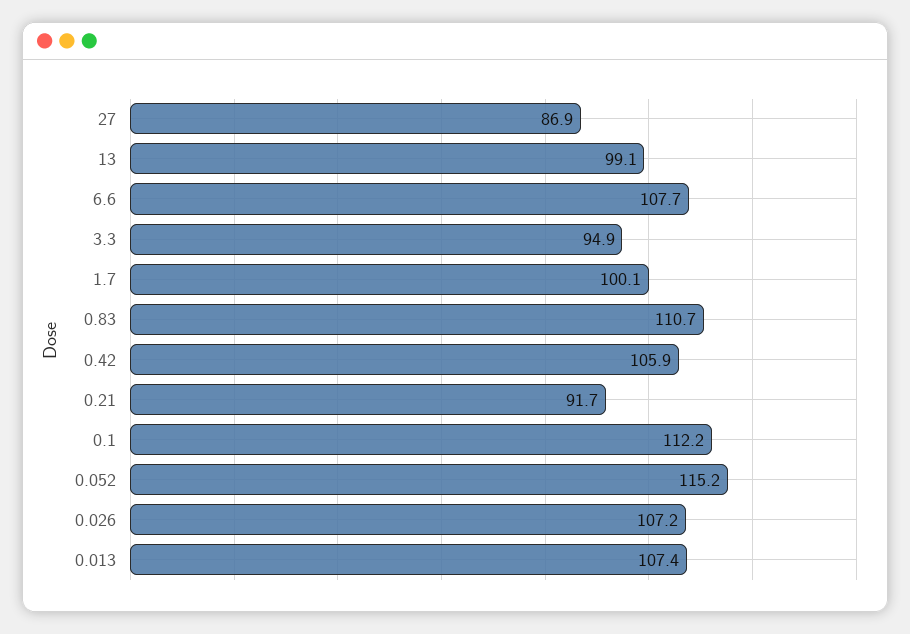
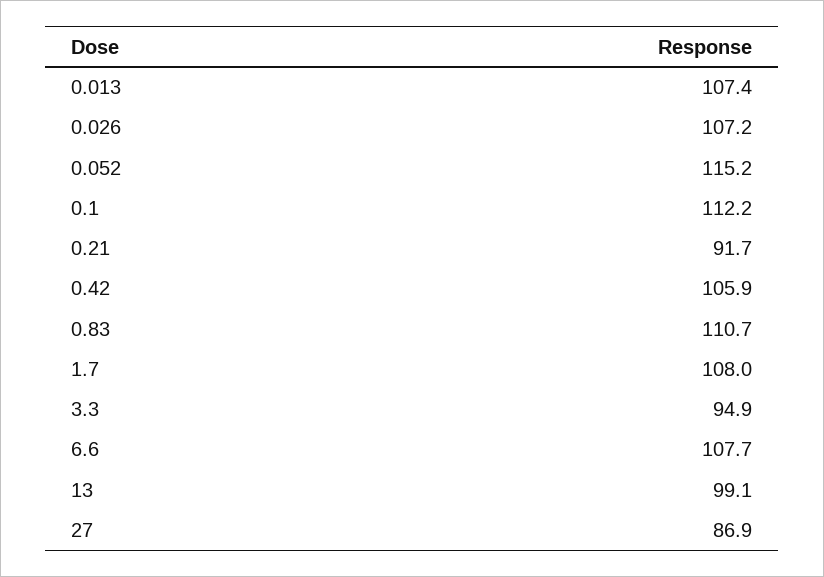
1.7: 100.1 -> 108

